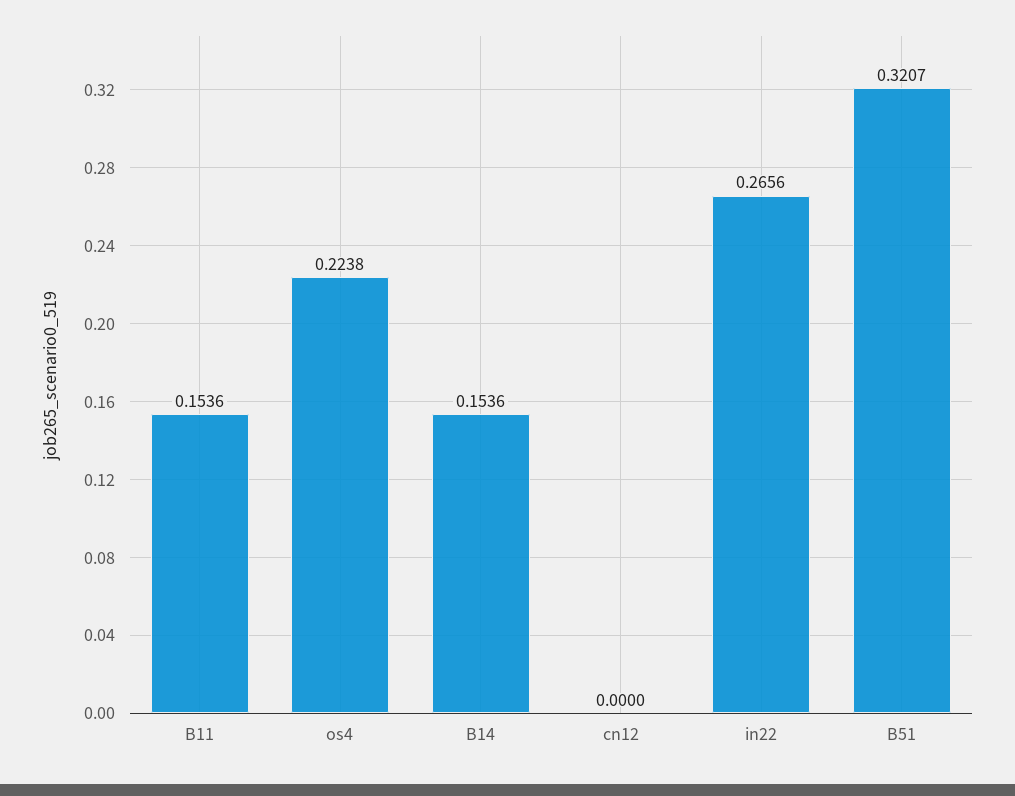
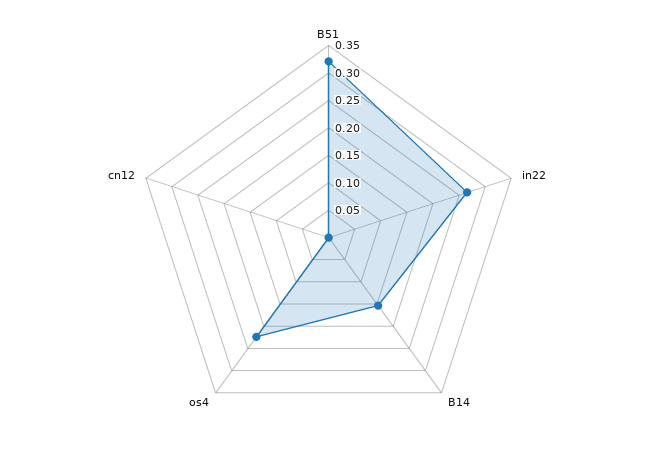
B11: 0.1536 -> none

